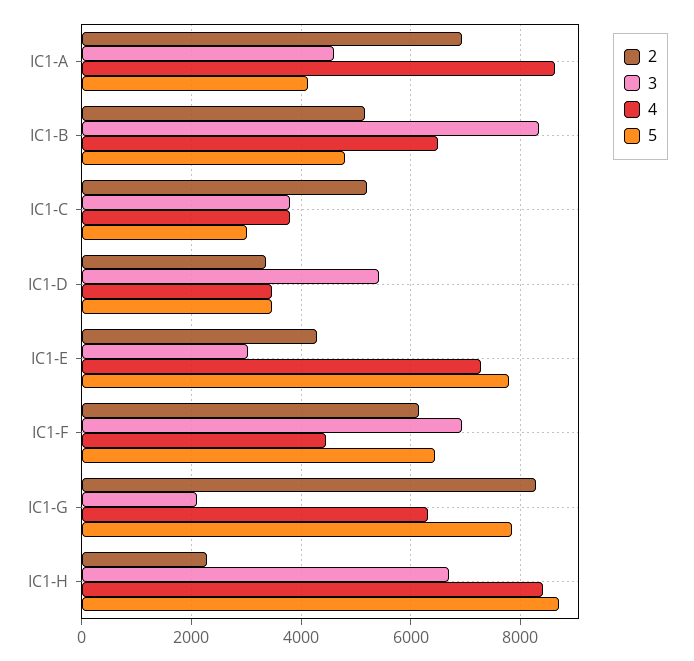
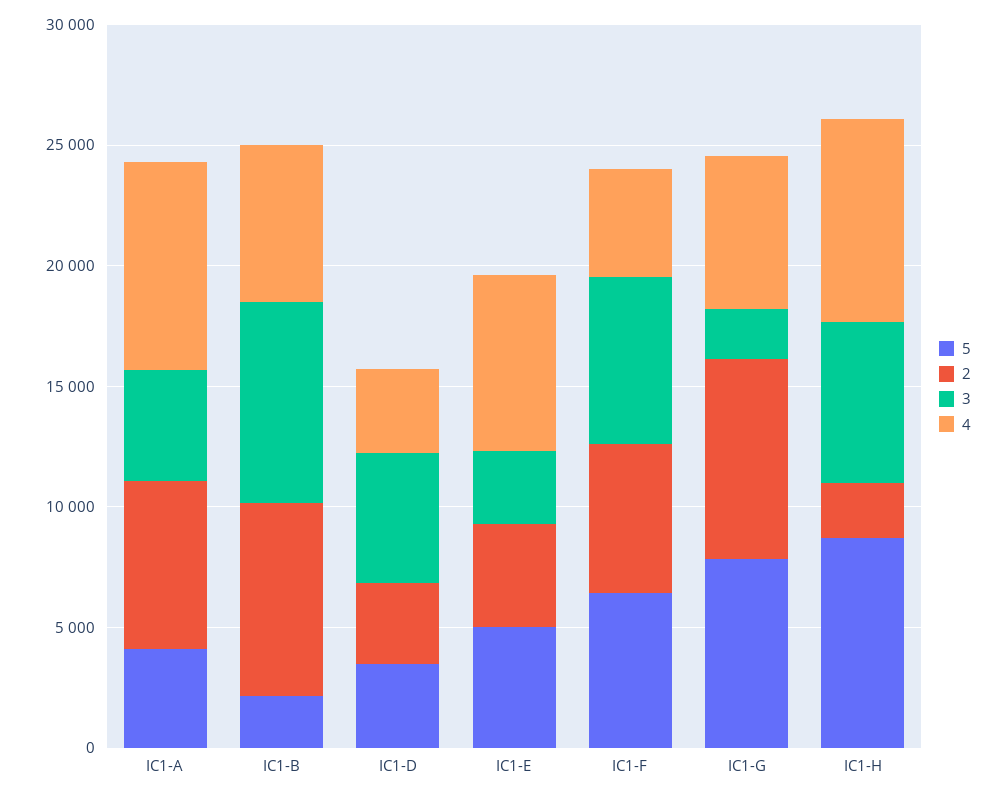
2, IC1-B: 5200 -> 8000
5, IC1-B: 4800 -> 2000
2, IC1-C: 5200 -> none
3, IC1-C: 3800 -> none
4, IC1-C: 3800 -> none
5, IC1-C: 3000 -> none
5, IC1-E: 7800 -> 5000

